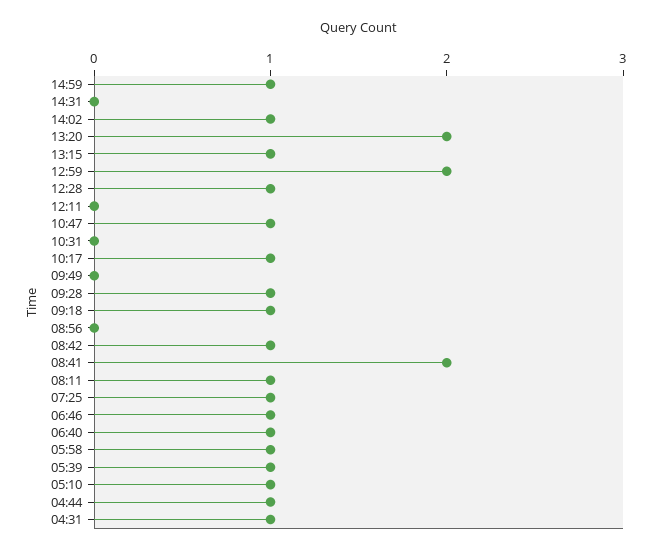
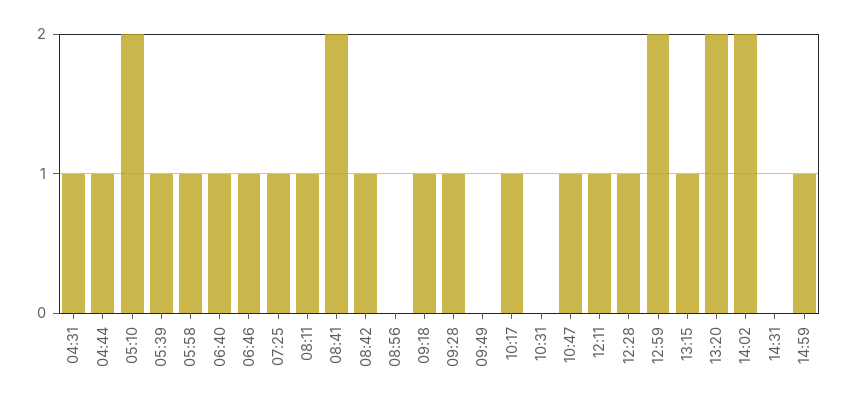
14:02: 1 -> 2
12:11: 0 -> 1
05:10: 1 -> 2

